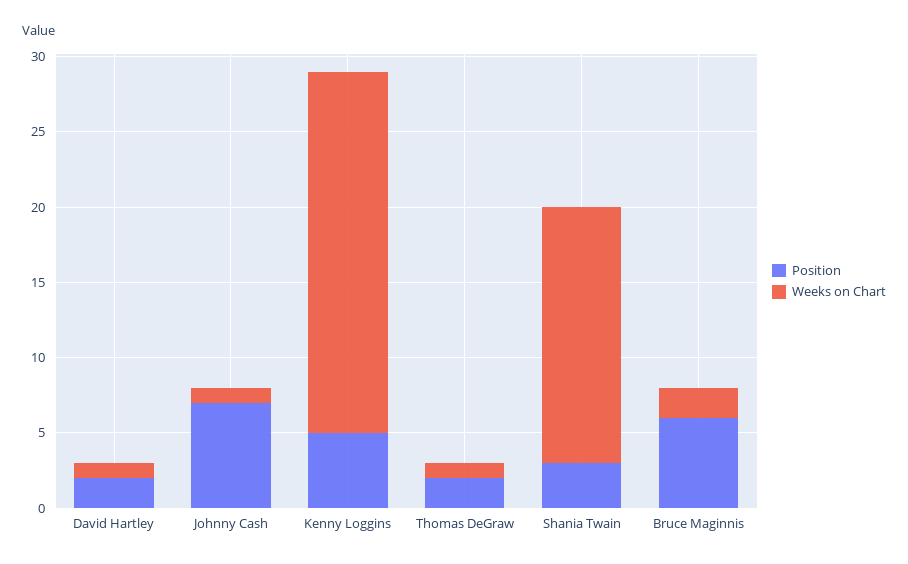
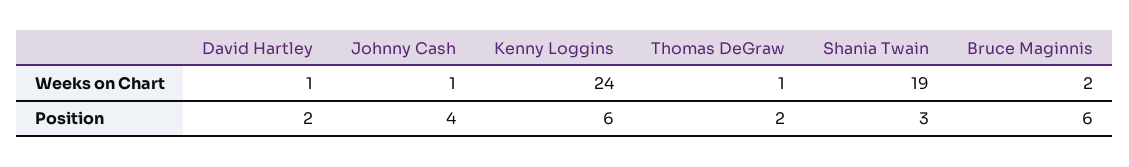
Position, Johnny Cash: 7 -> 4
Position, Kenny Loggins: 5 -> 6
Weeks on Chart, Shania Twain: 17 -> 19

